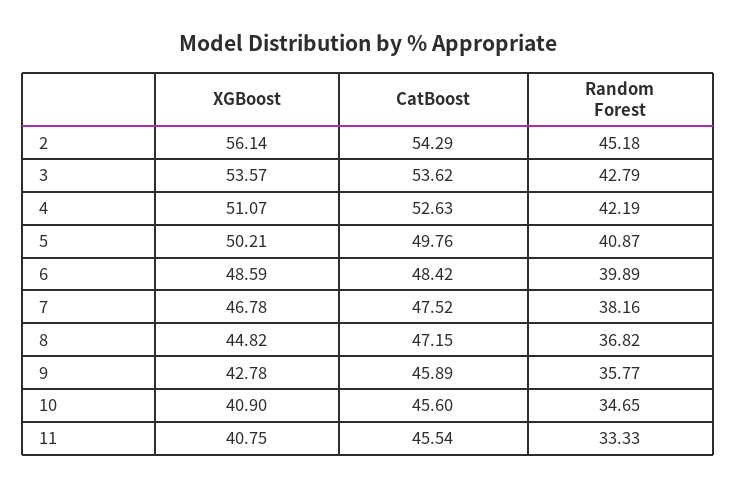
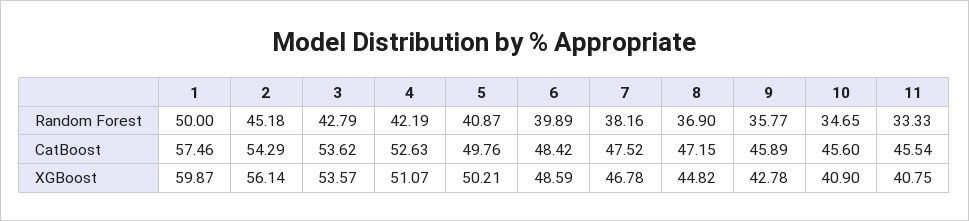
Random Forest, 8: 36.82 -> 36.9
Random Forest, 1: none -> 50
CatBoost, 1: none -> 57.46
XGBoost, 1: none -> 59.87

